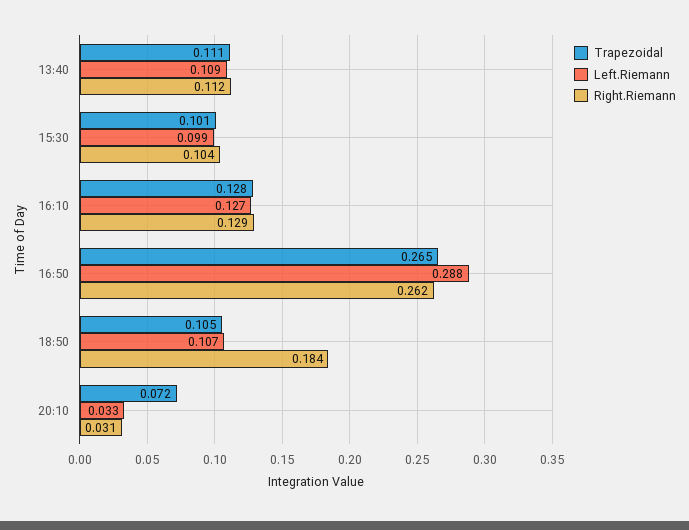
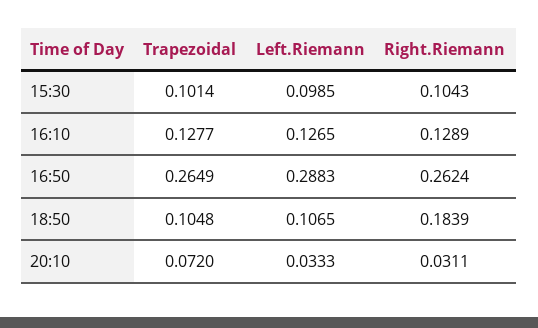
Trapezoidal, 13:40: 0.111 -> none
Left.Riemann, 13:40: 0.109 -> none
Right.Riemann, 13:40: 0.112 -> none

